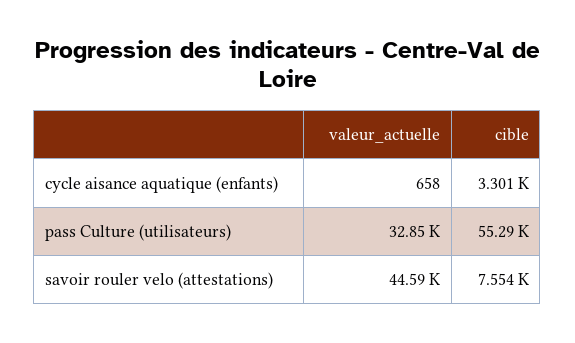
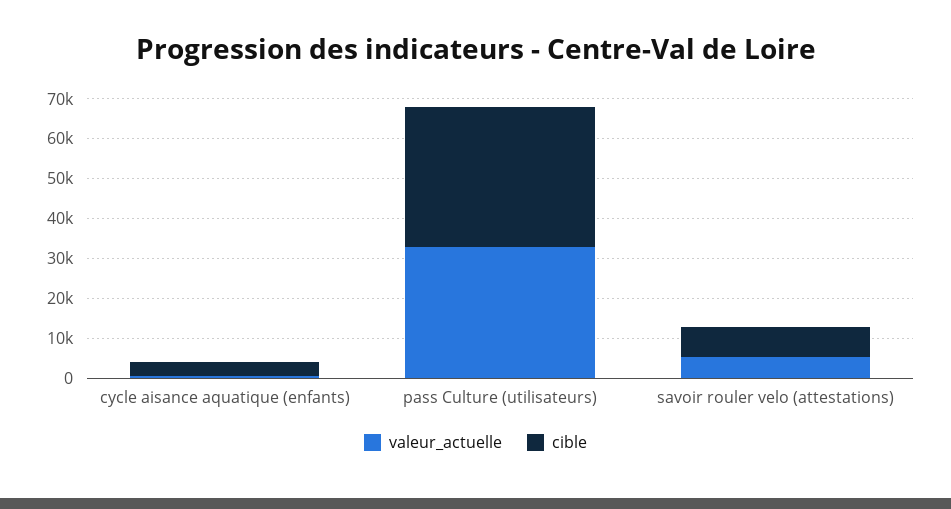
cible, pass Culture (utilisateurs): 55290 -> 35000
valeur_actuelle, savoir rouler velo (attestations): 44590 -> 5000

